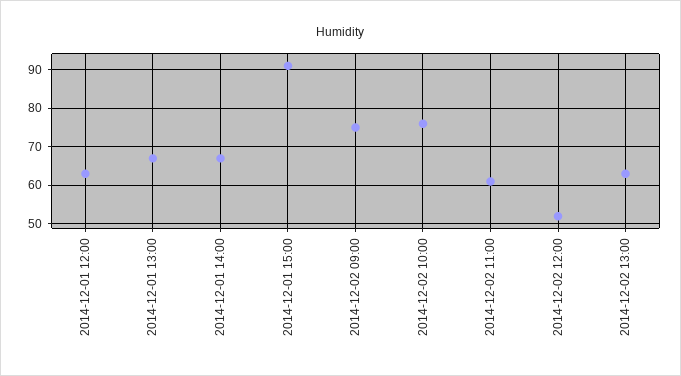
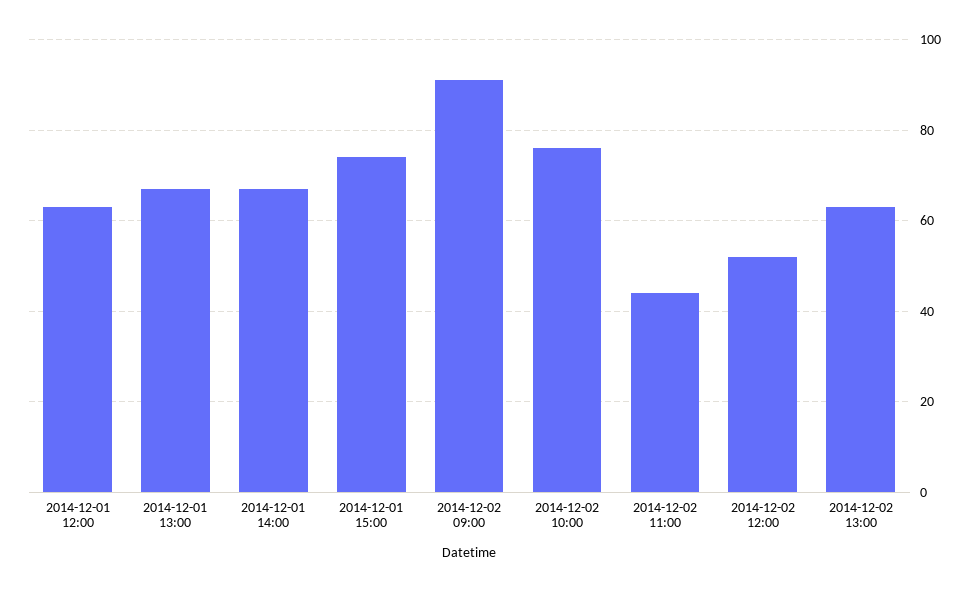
2014-12-01 15:00: 90 -> 75
2014-12-02 09:00: 75 -> 90
2014-12-02 11:00: 60 -> 45

